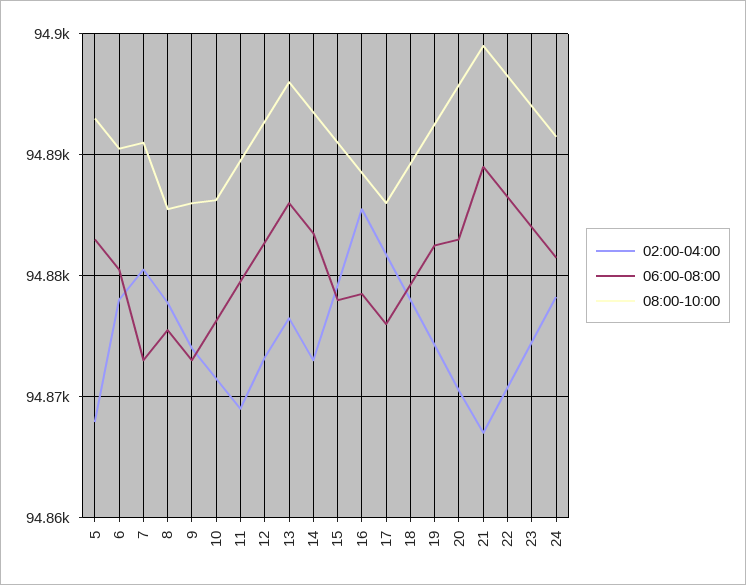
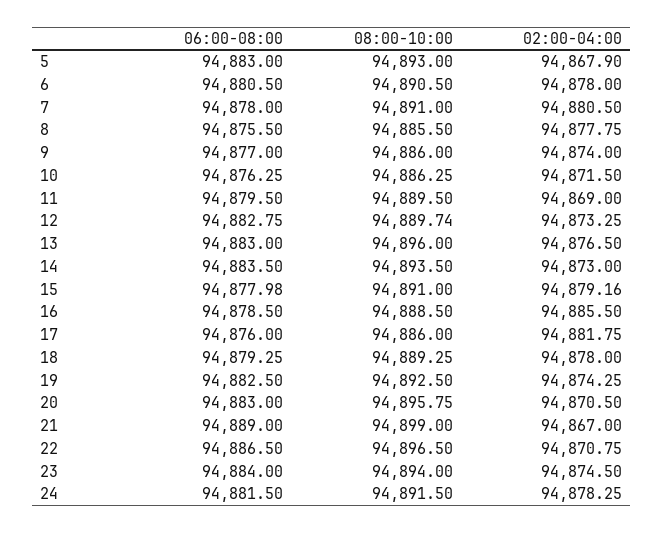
06:00-08:00, 7: 94873 -> 94878
06:00-08:00, 9: 94873 -> 94877
08:00-10:00, 12: 94893 -> 94889.74
06:00-08:00, 13: 94886 -> 94883

